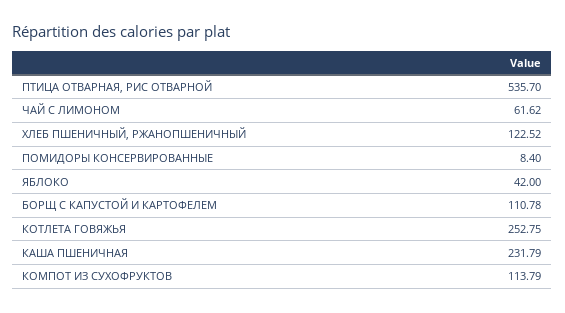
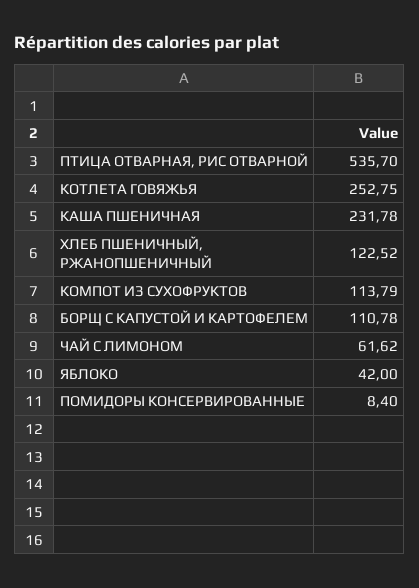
КАША ПШЕНИЧНАЯ: 231.79 -> 231.78

